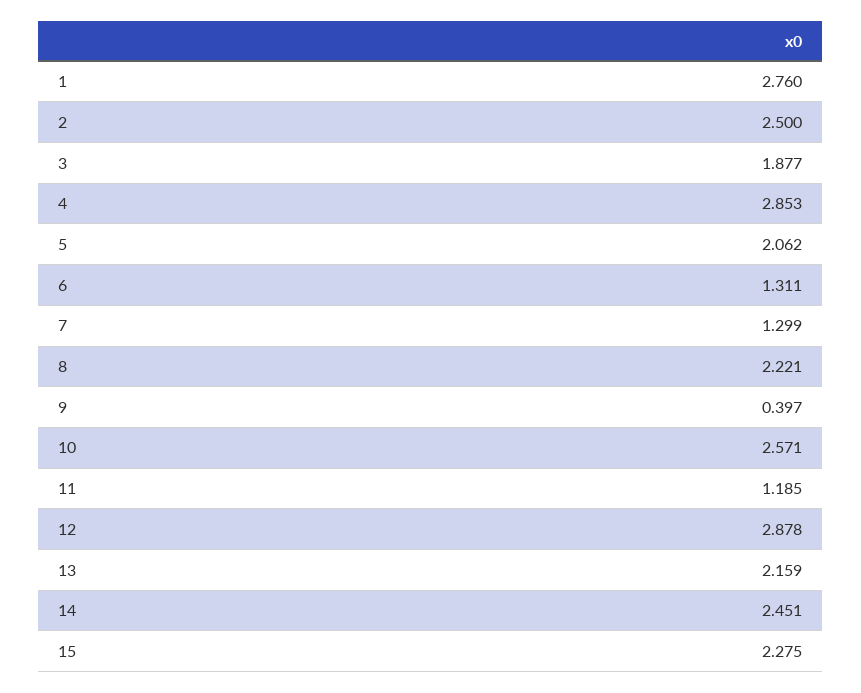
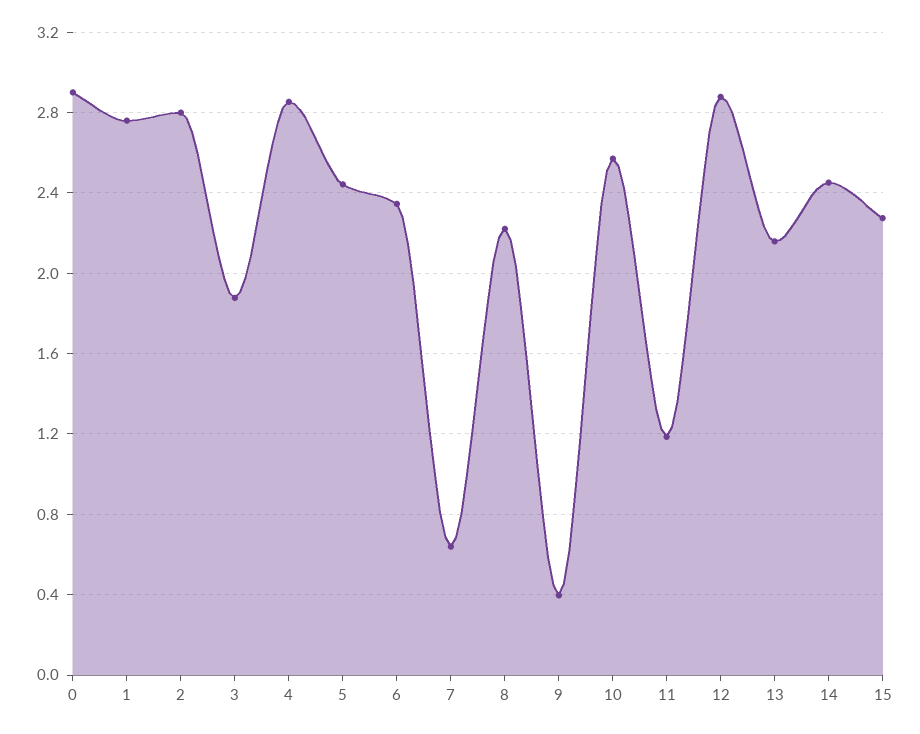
2: 2.5 -> 2.8
5: 2.062 -> 2.45
6: 1.311 -> 2.35
7: 1.299 -> 0.65
0: none -> 2.9

